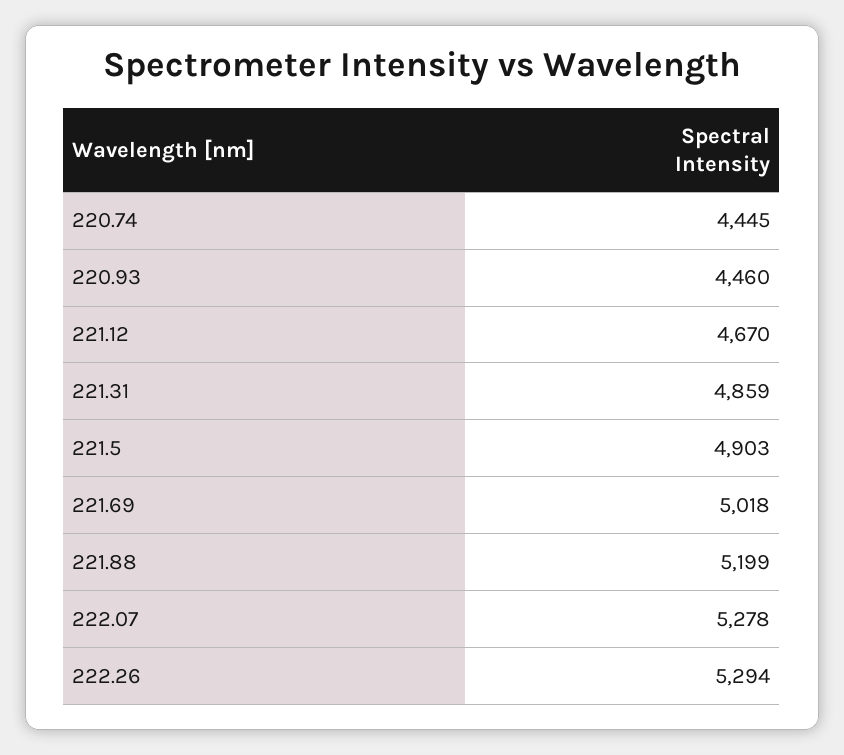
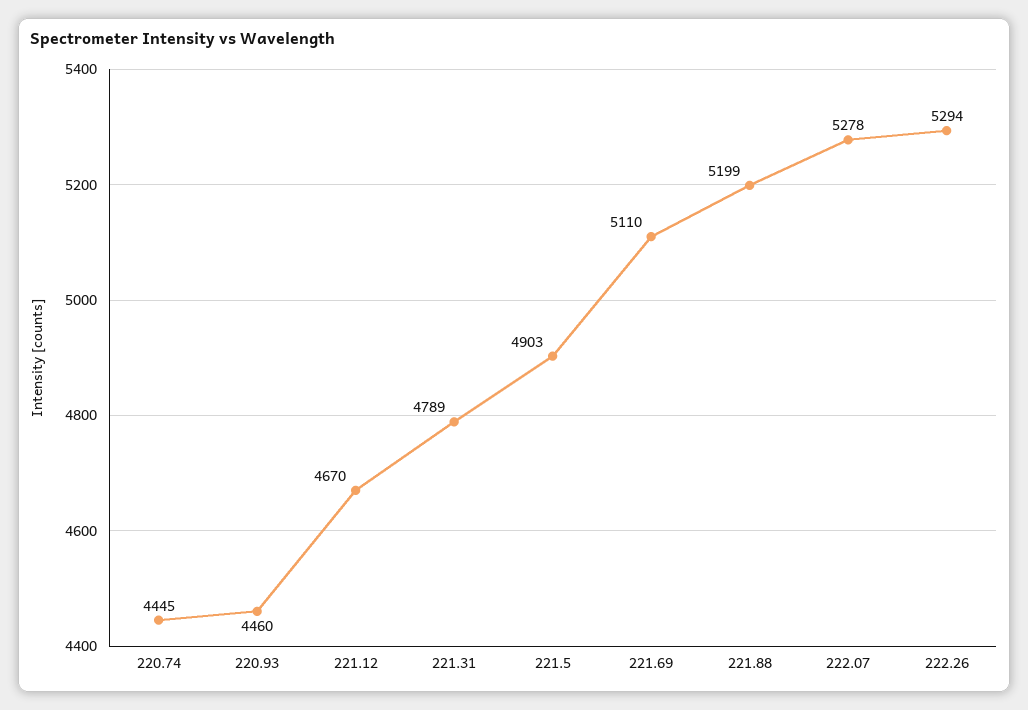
221.31: 4859 -> 4789
221.69: 5018 -> 5110

